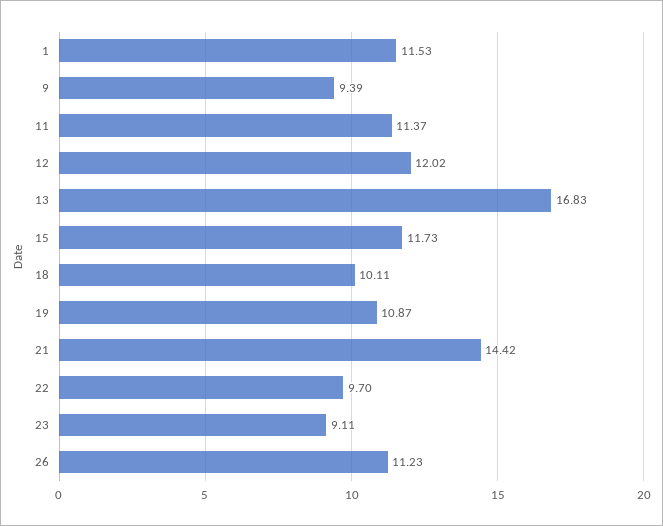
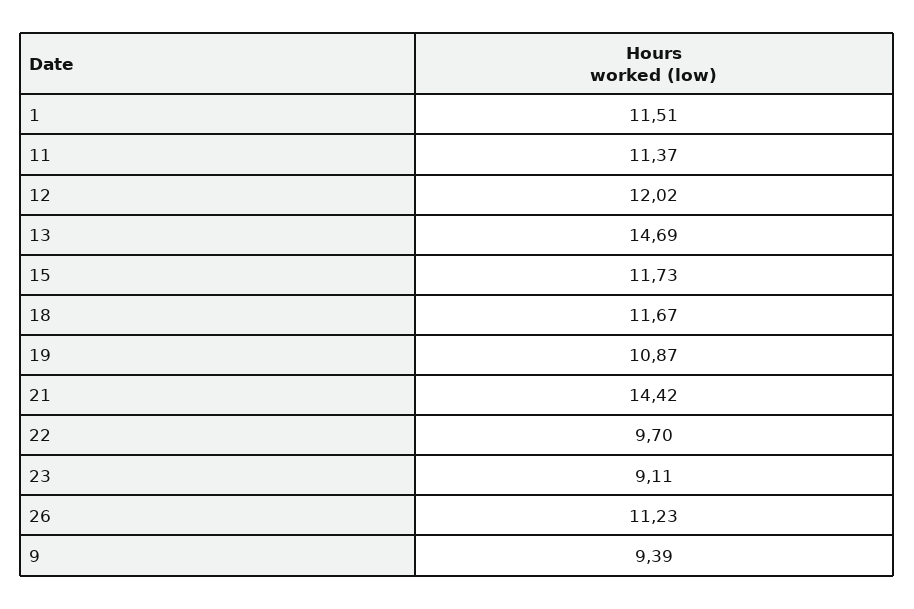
1: 11.53 -> 11.51
13: 16.83 -> 14.69
18: 10.11 -> 11.67

